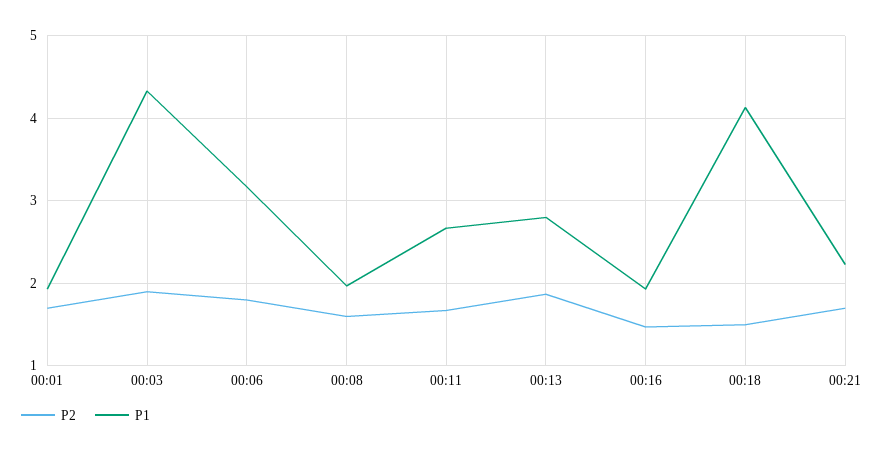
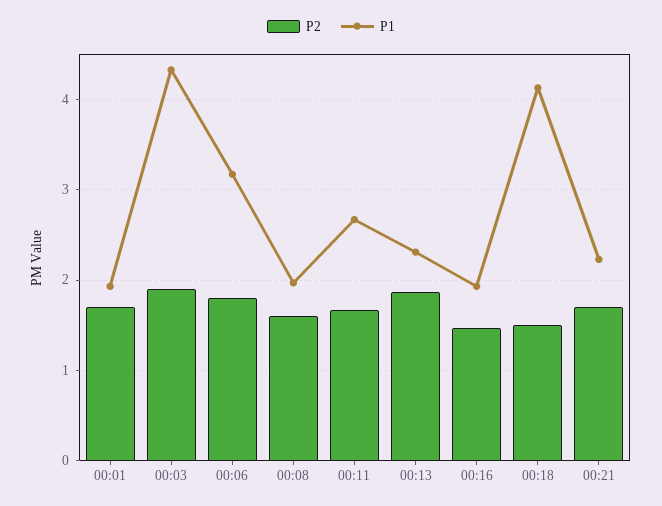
P1, 00:13: 2.8 -> 2.3

